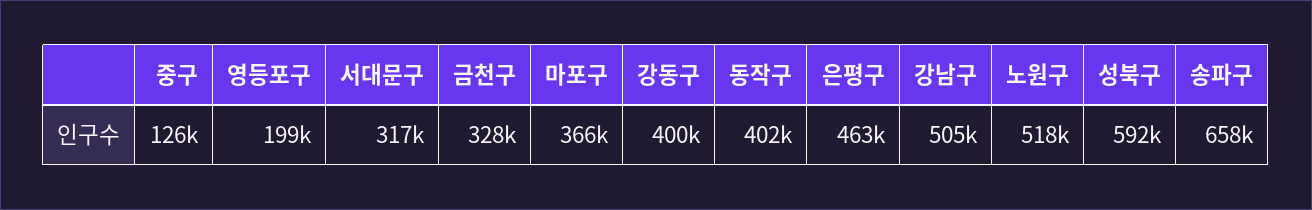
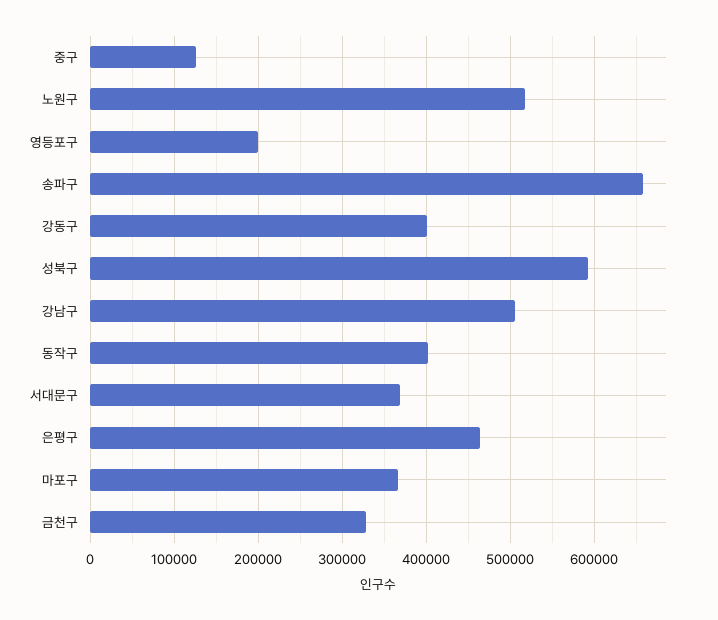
서대문구: 317000 -> 370000

